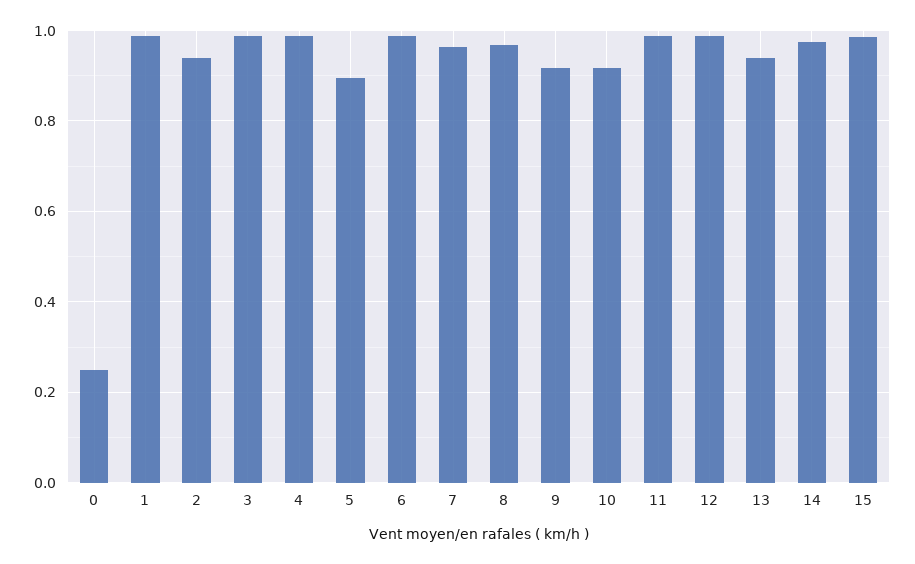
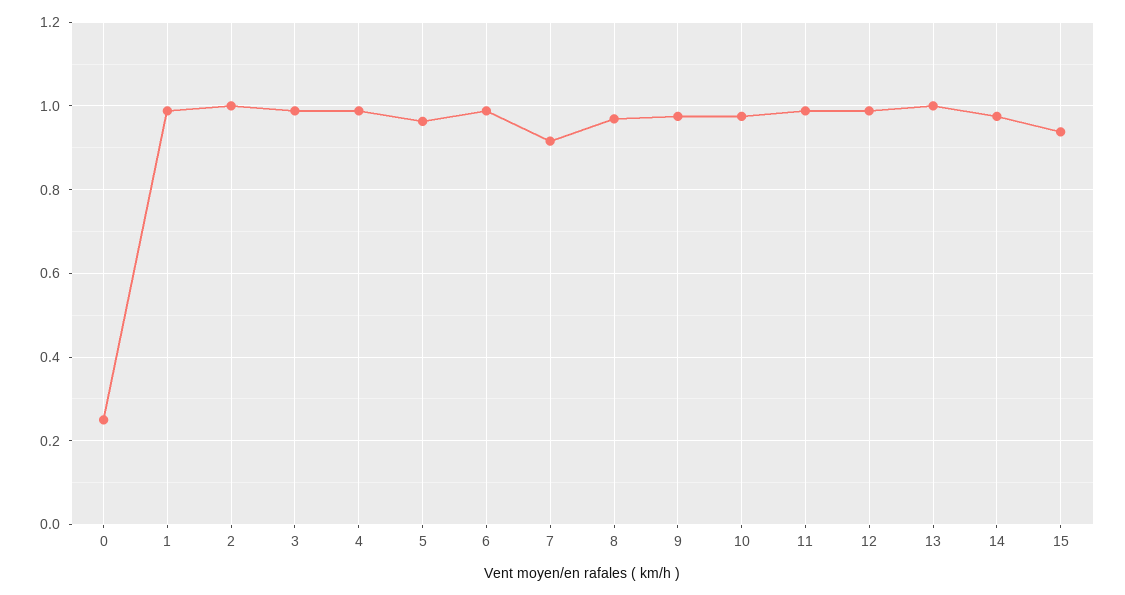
2: 0.94 -> 1
5: 0.9 -> 0.96
7: 0.96 -> 0.92
9: 0.92 -> 0.98
10: 0.92 -> 0.98
13: 0.94 -> 1
15: 0.98 -> 0.94

